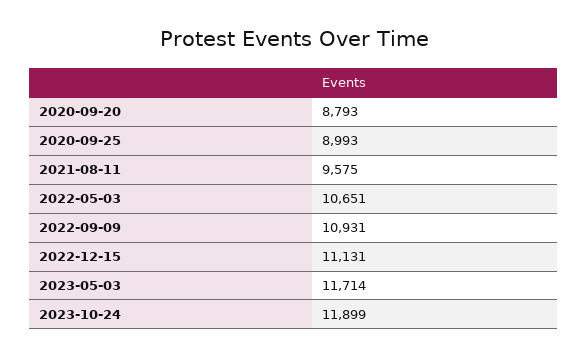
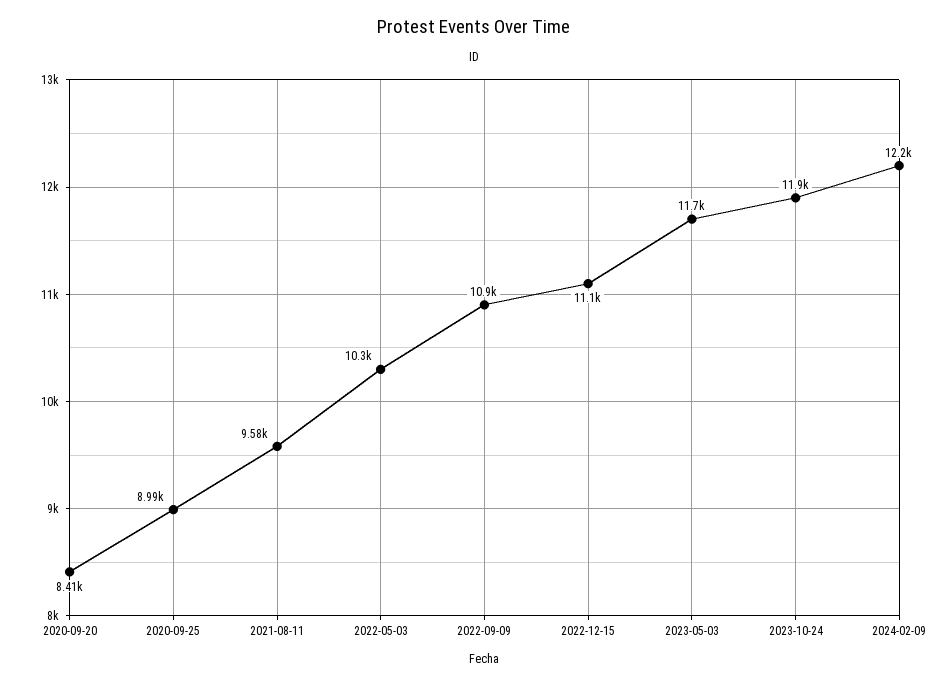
2020-09-20: 8793 -> 8410
2022-05-03: 10651 -> 10300
2024-02-09: none -> 12200

